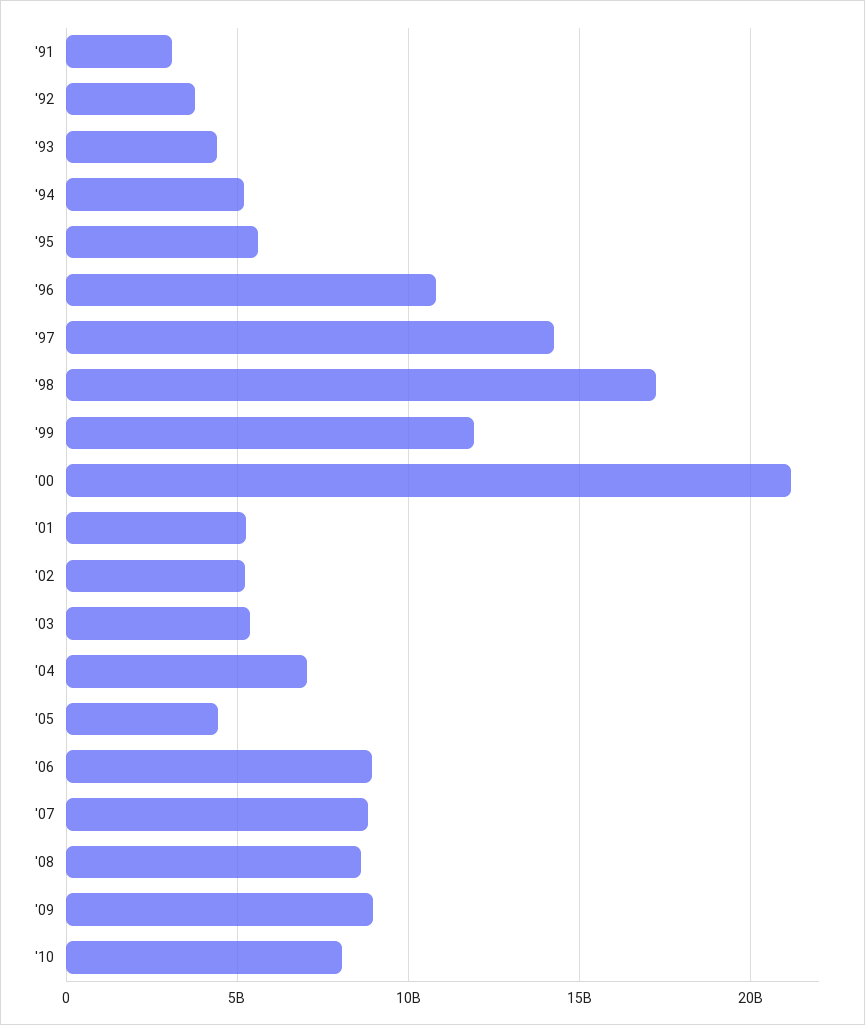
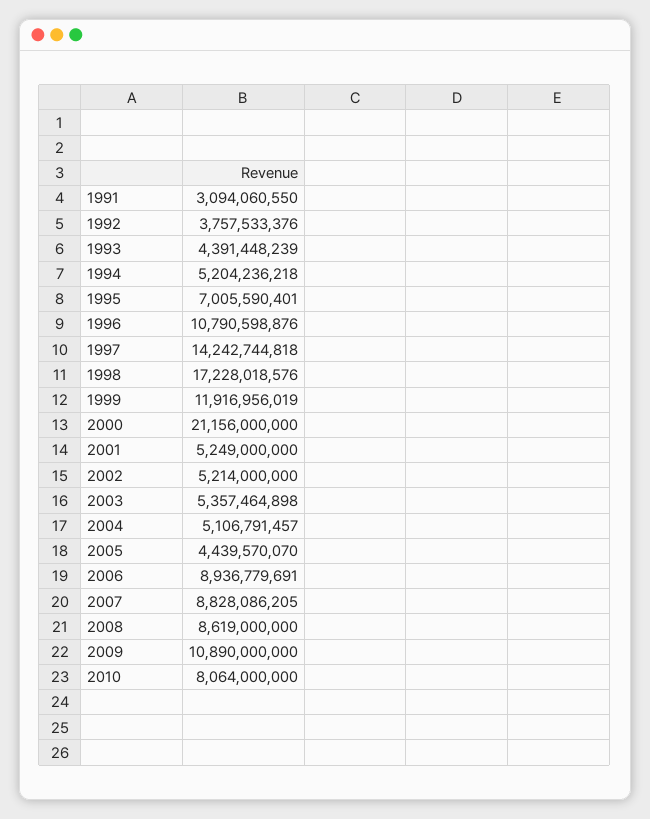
'95: 5500000000 -> 7005590401
'04: 7000000000 -> 5106791457
'09: 9000000000 -> 10890000000

